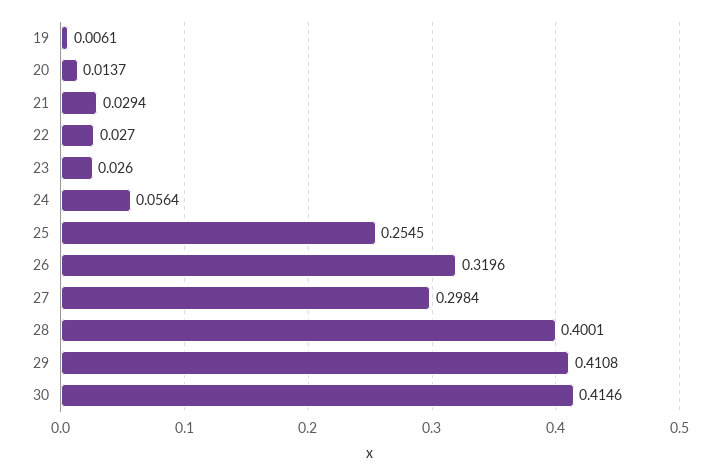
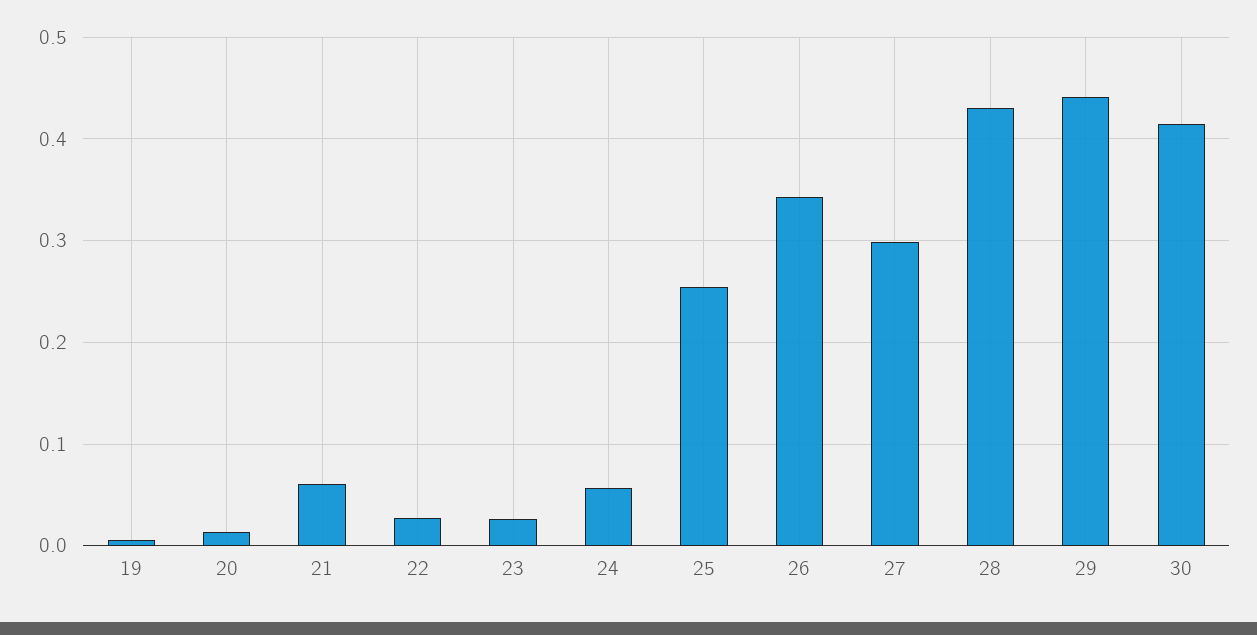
21: 0.0294 -> 0.06
26: 0.3196 -> 0.34
28: 0.4001 -> 0.43
29: 0.4108 -> 0.44

